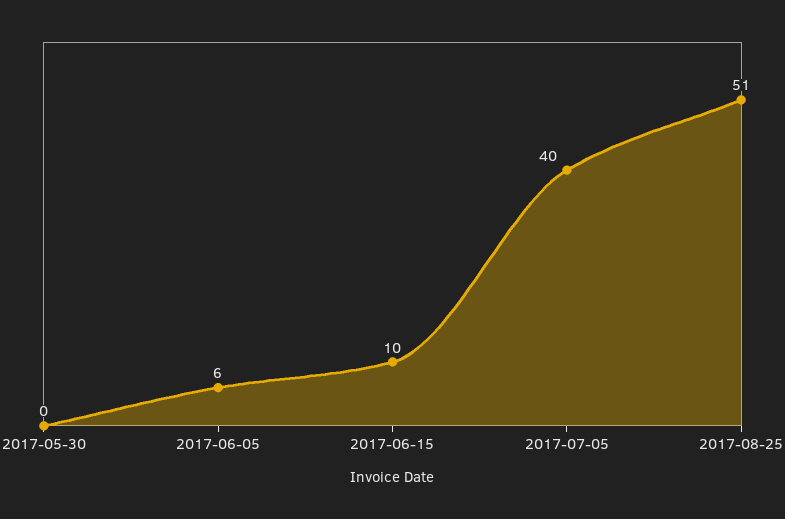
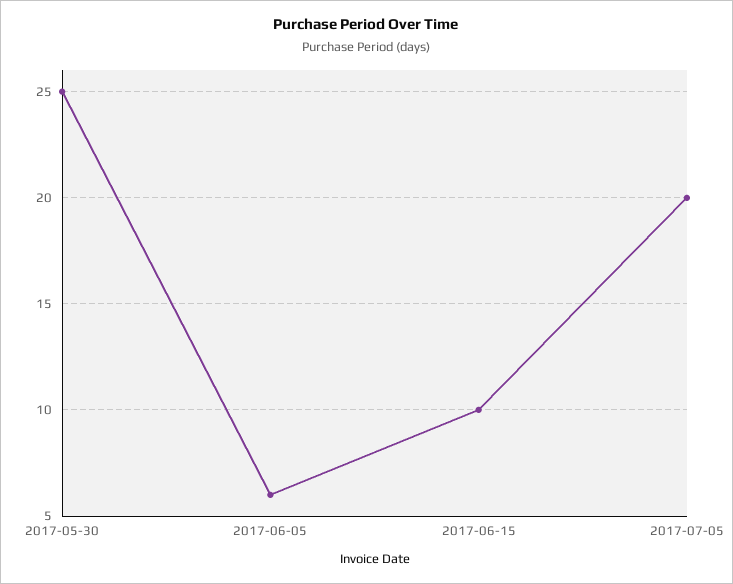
2017-05-30: 0 -> 25
2017-07-05: 40 -> 20
2017-08-25: 51 -> none

